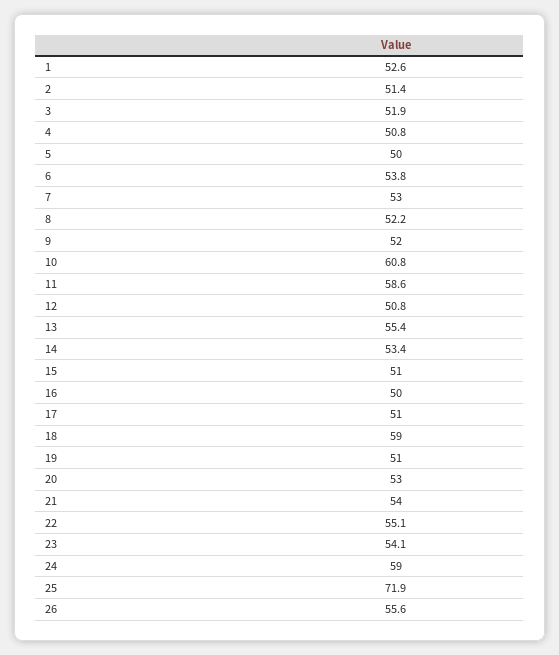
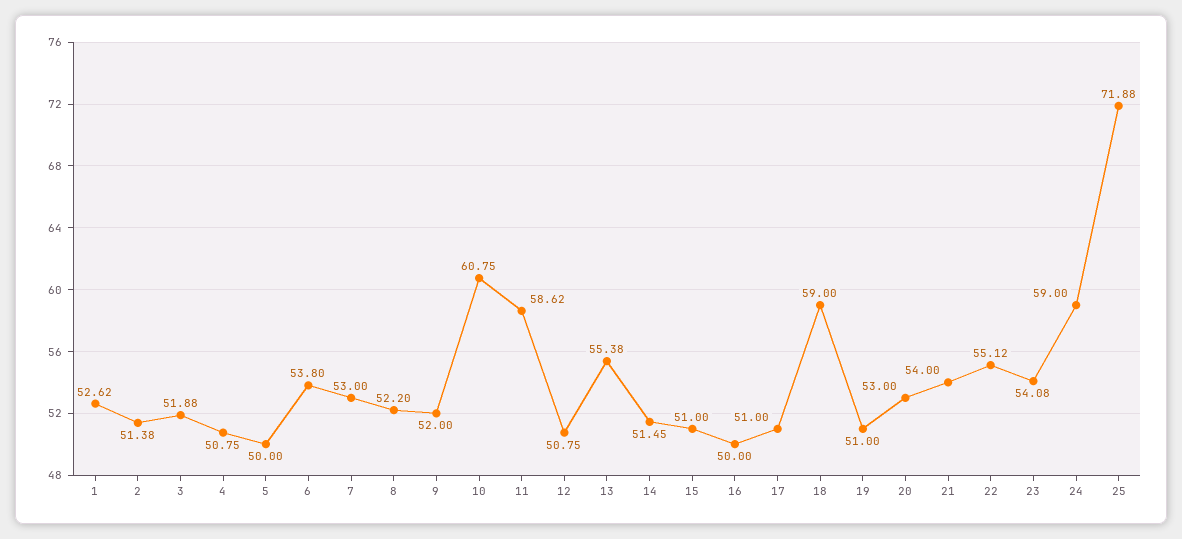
14: 53.4 -> 51.45
26: 55.6 -> none

